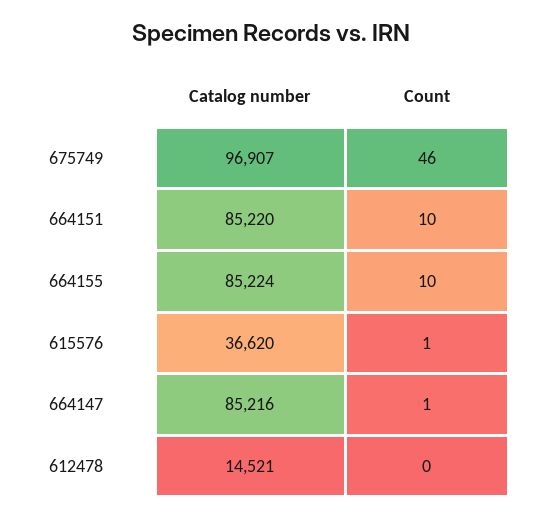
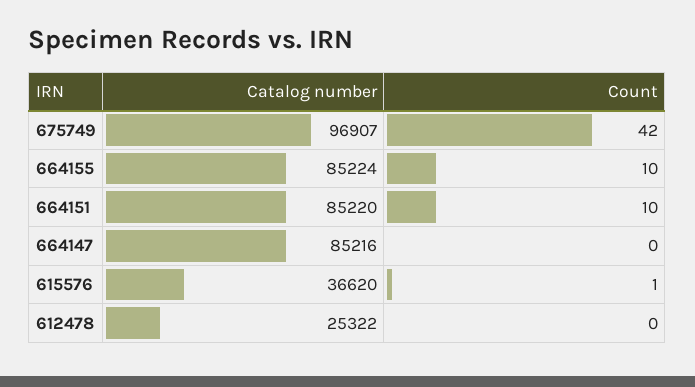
Count, 675749: 46 -> 42
Count, 664147: 1 -> 0
Catalog number, 612478: 14521 -> 25322

